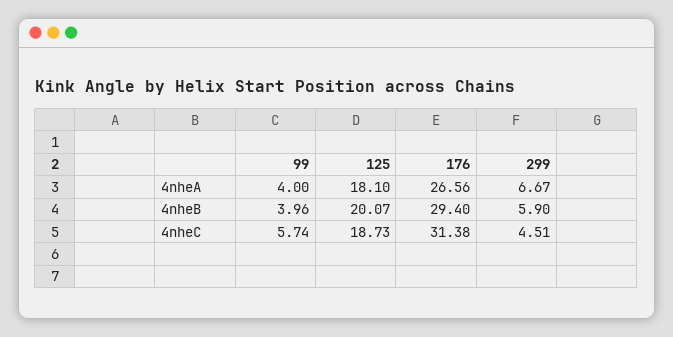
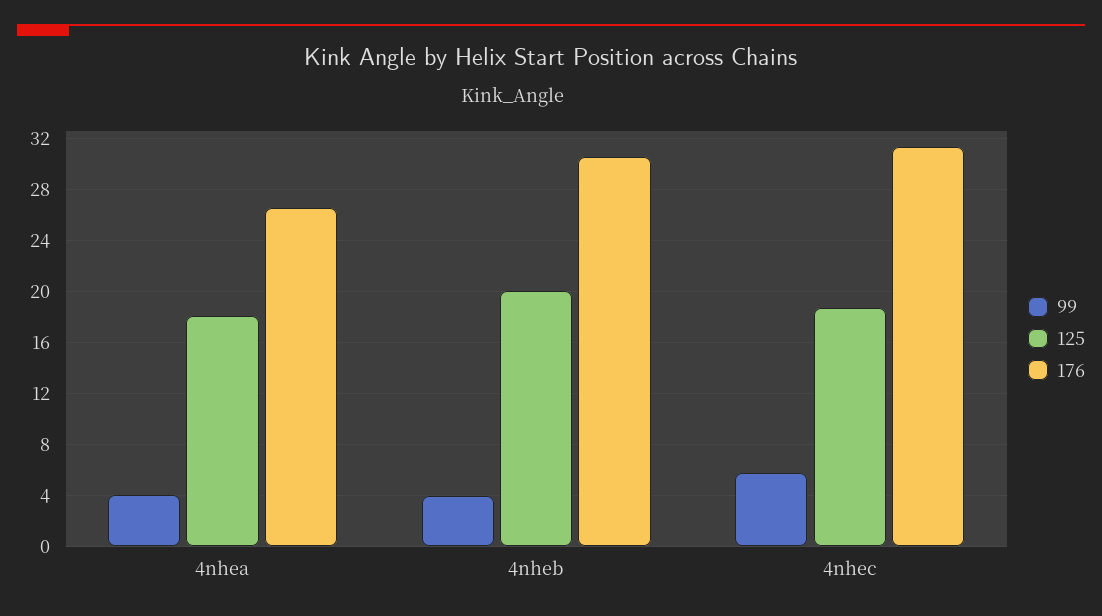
299, 4nheA: 6.67 -> none
176, 4nheB: 29.4 -> 30.5
299, 4nheB: 5.9 -> none
299, 4nheC: 4.51 -> none

